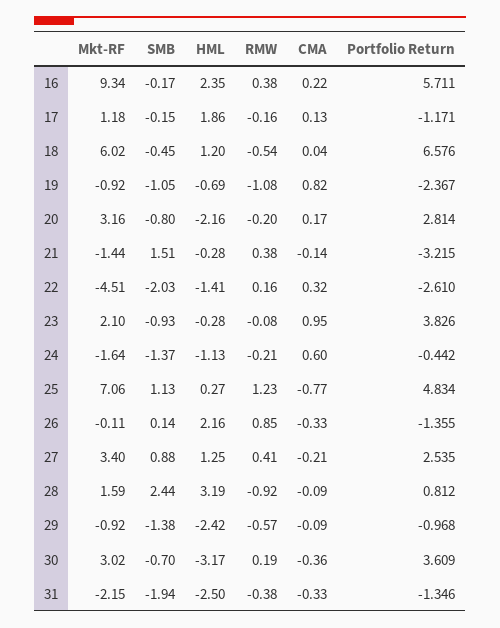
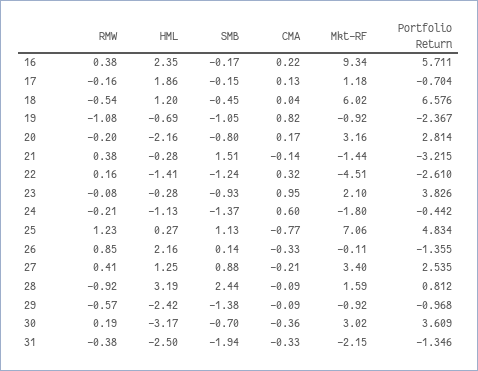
Portfolio Return, 17: -1.171 -> -0.704
SMB, 22: -2.03 -> -1.24
Mkt-RF, 24: -1.64 -> -1.8

